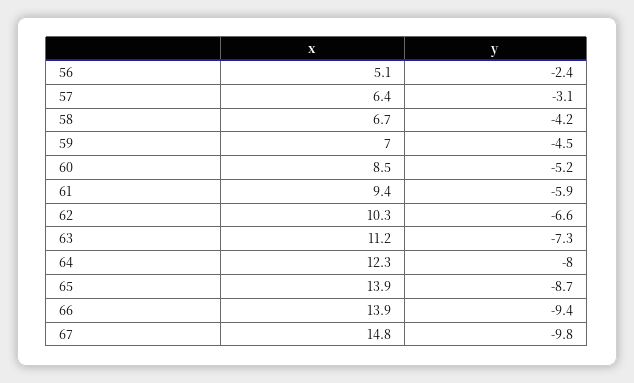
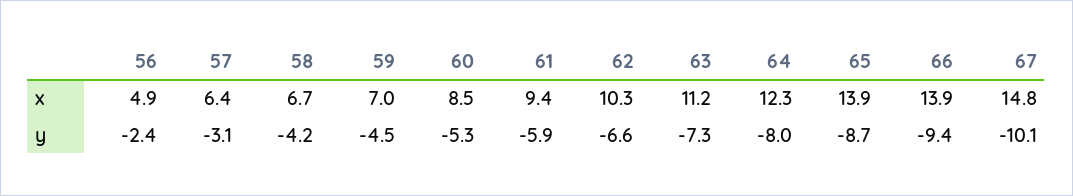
x, 56: 5.1 -> 4.9
y, 60: -5.2 -> -5.3
y, 67: -9.8 -> -10.1

